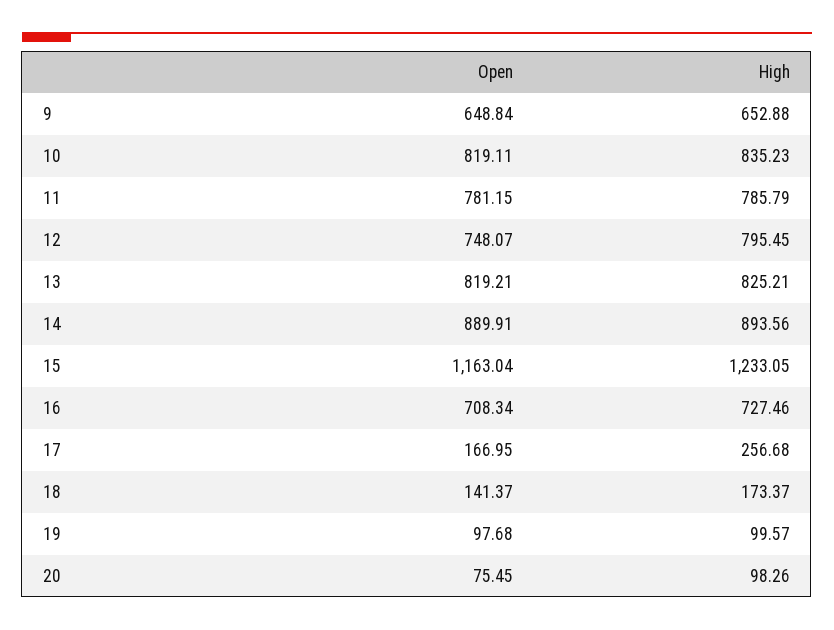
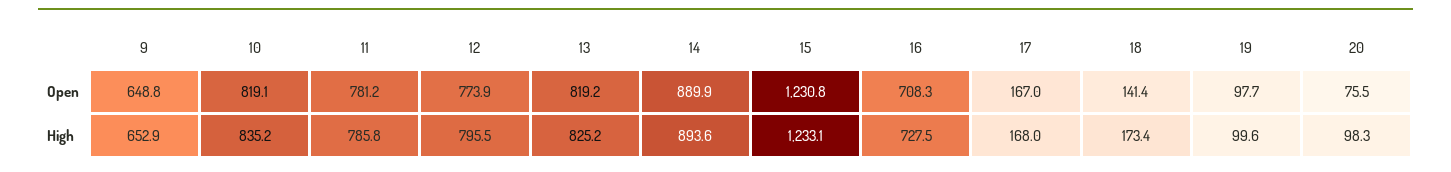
Open, 12: 748.07 -> 773.9
Open, 15: 1163.04 -> 1230.8
High, 17: 256.68 -> 168

